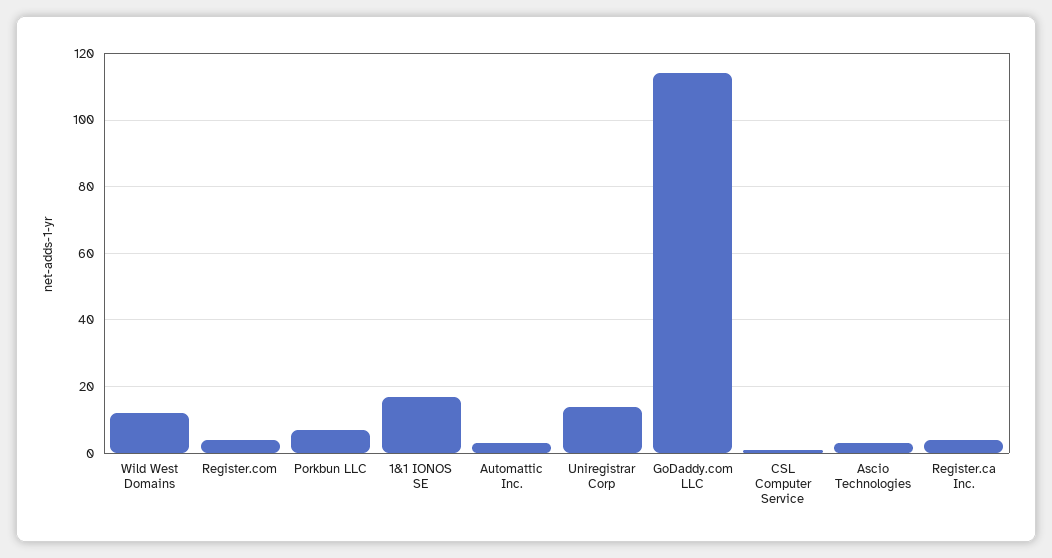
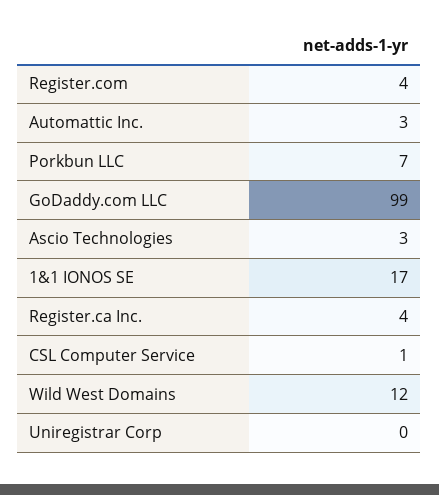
Uniregistrar Corp: 15 -> 0
GoDaddy.com LLC: 115 -> 99

